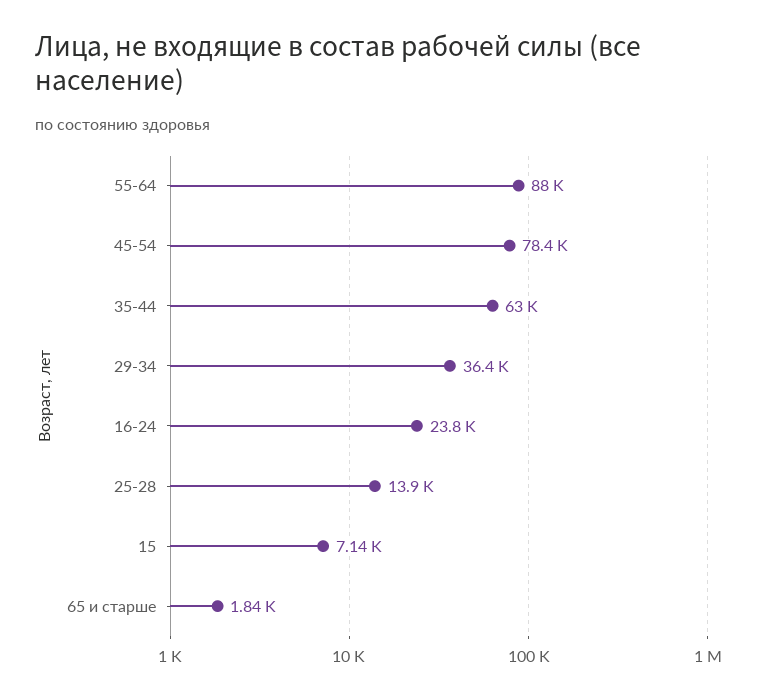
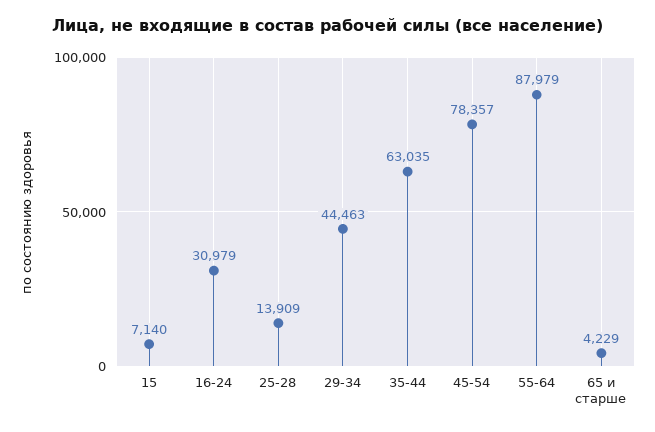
29-34: 36400 -> 44463
16-24: 23800 -> 30979
65 и старше: 1840 -> 4229

